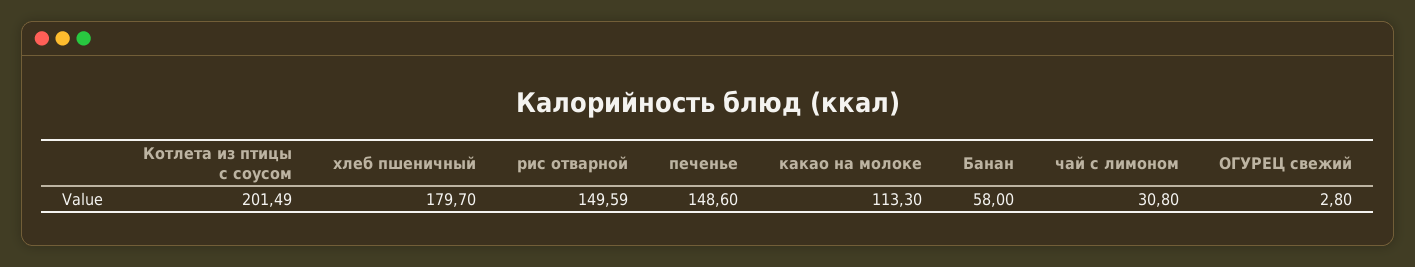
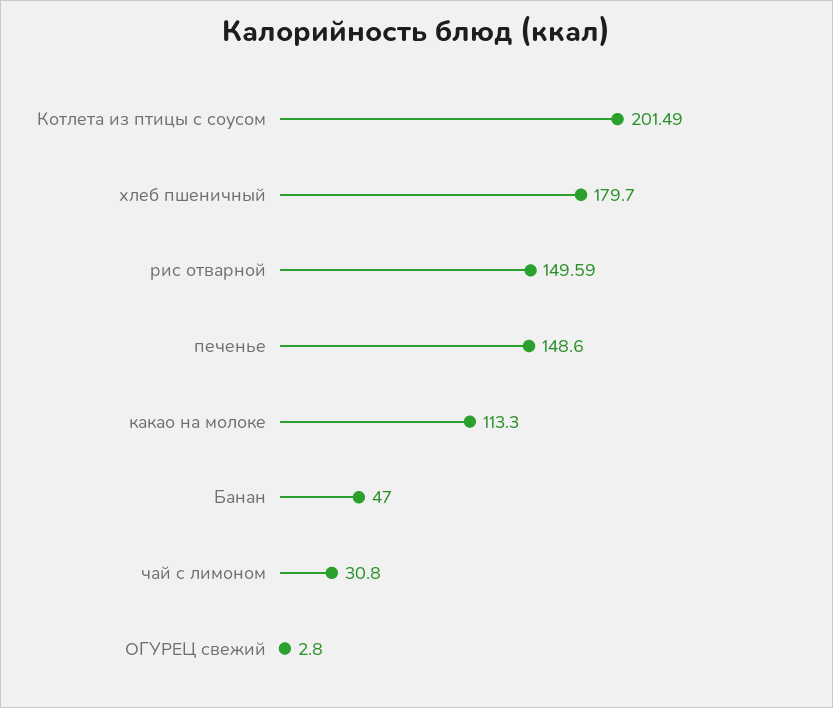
Банан: 58 -> 47

